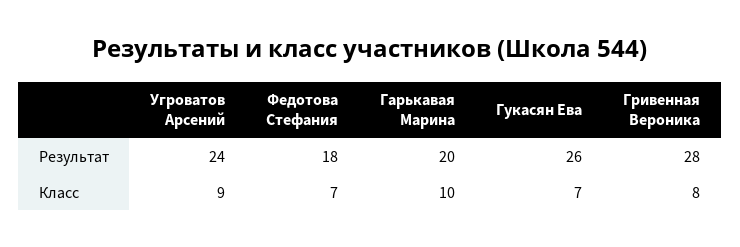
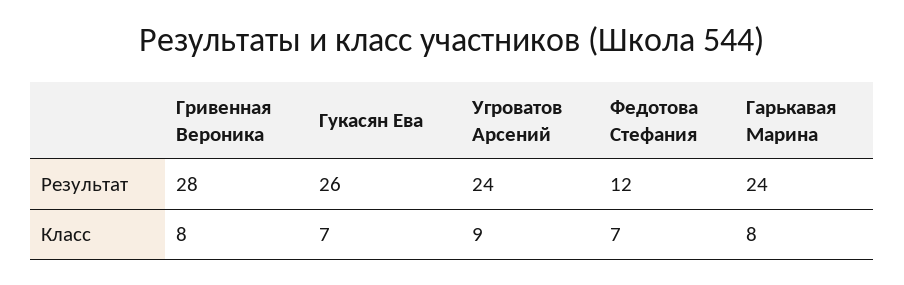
Федотова Стефания, Результат: 18 -> 12
Гарькавая Марина, Результат: 20 -> 24
Гарькавая Марина, Класс: 10 -> 8

